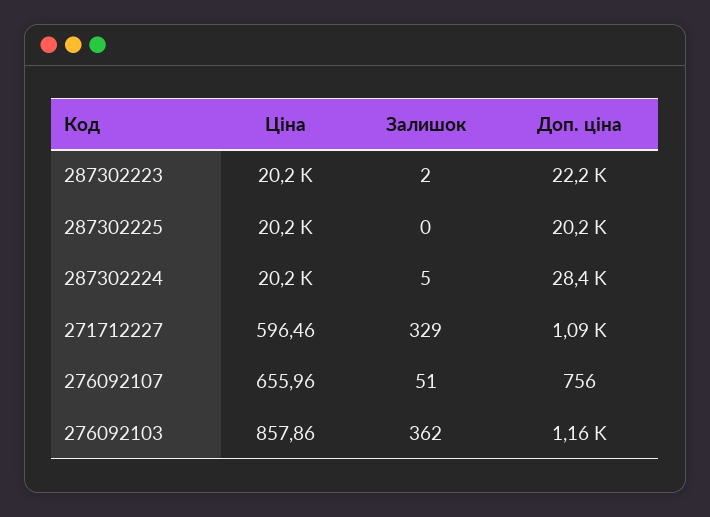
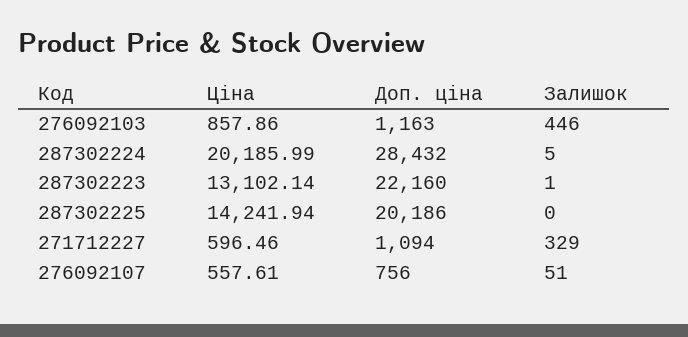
Ціна, 287302223: 20200 -> 13102.14
Залишок, 287302223: 2 -> 1
Ціна, 287302225: 20200 -> 14241.94
Ціна, 276092107: 655.96 -> 557.61
Залишок, 276092103: 362 -> 446

